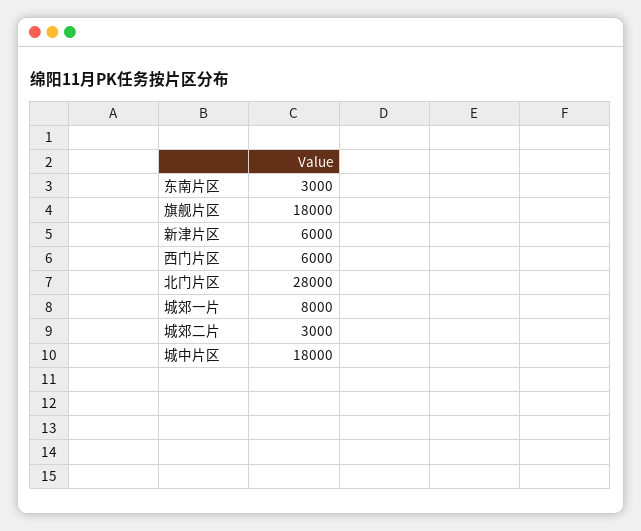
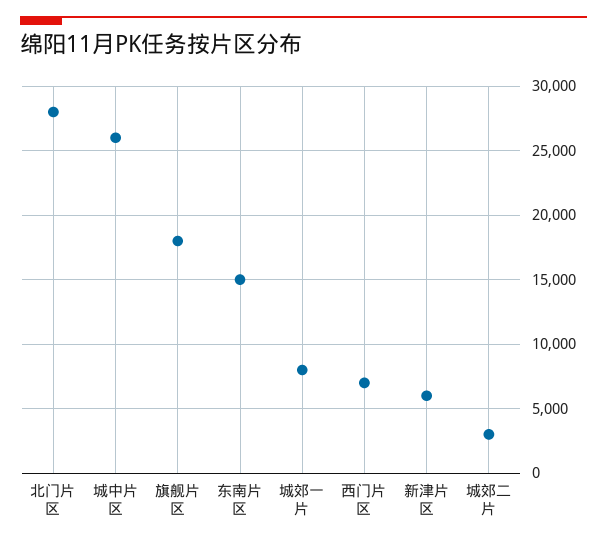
东南片区: 3000 -> 15000
西门片区: 6000 -> 7000
城中片区: 18000 -> 26000

